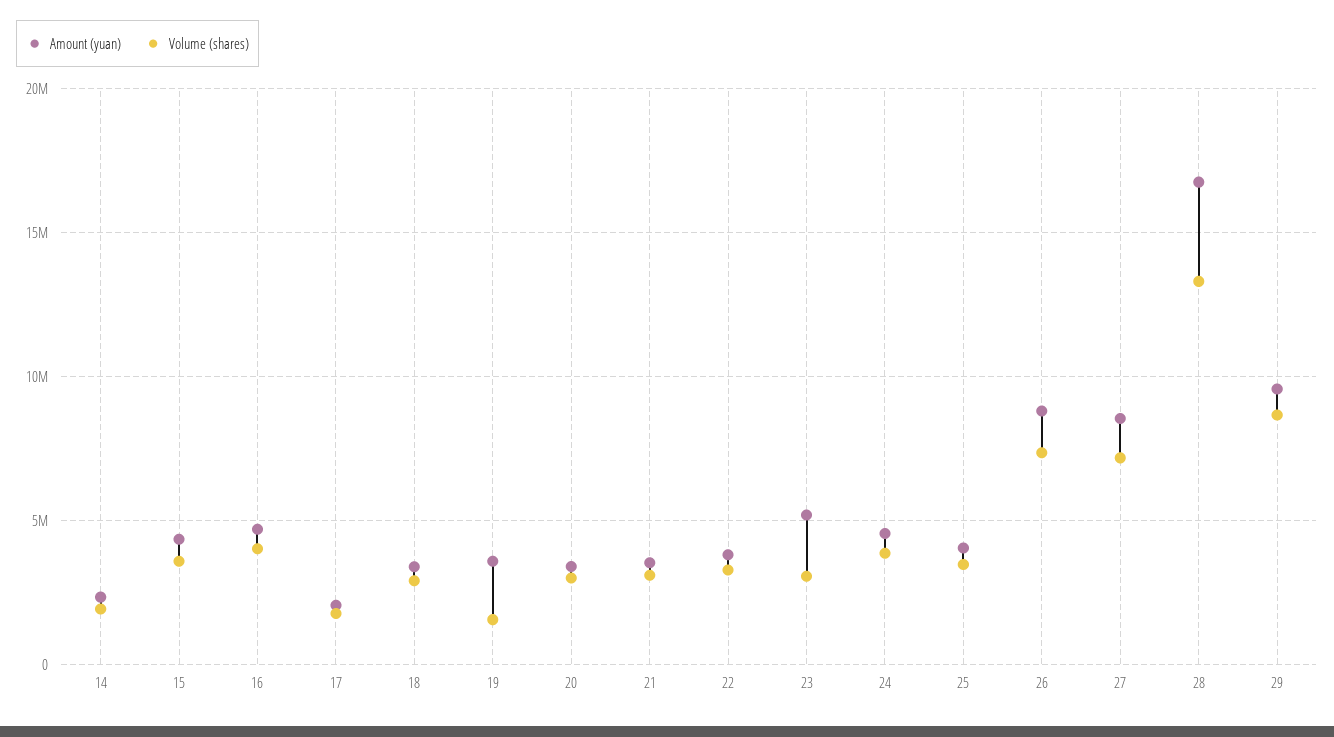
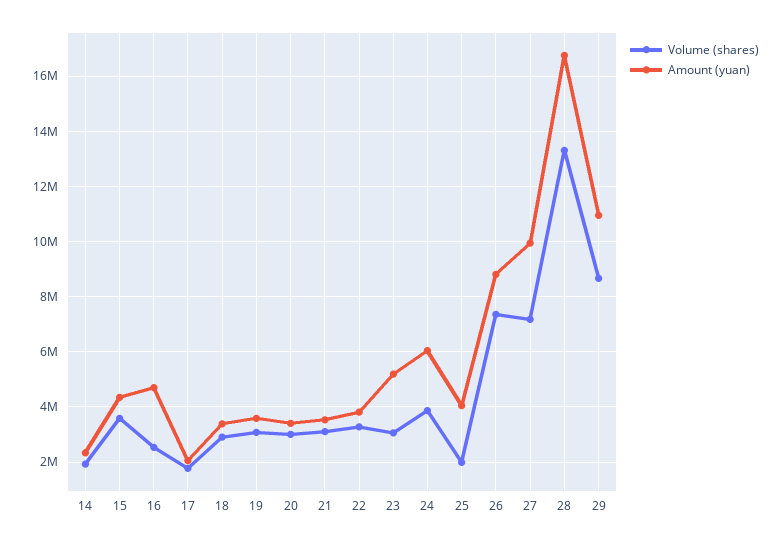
Volume (shares), 16: 4000000 -> 2500000
Volume (shares), 19: 1500000 -> 3000000
Amount (yuan), 24: 4500000 -> 6000000
Volume (shares), 25: 3500000 -> 2000000
Amount (yuan), 27: 8500000 -> 10000000
Amount (yuan), 29: 9500000 -> 11000000

